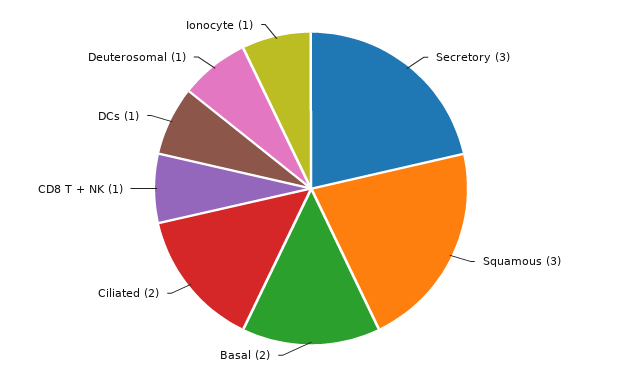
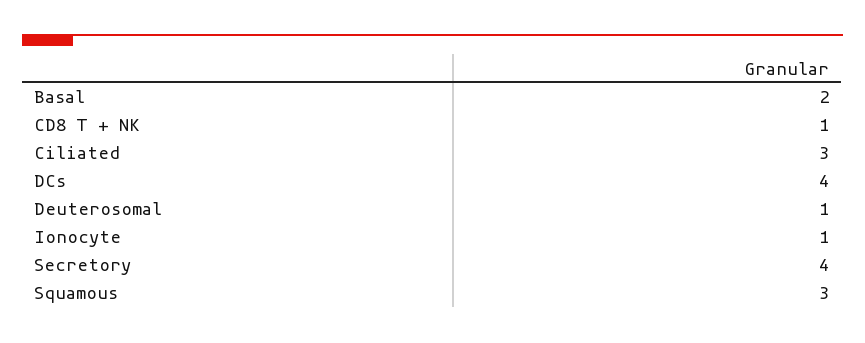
Secretory: 3 -> 4
Ciliated: 2 -> 3
DCs: 1 -> 4

